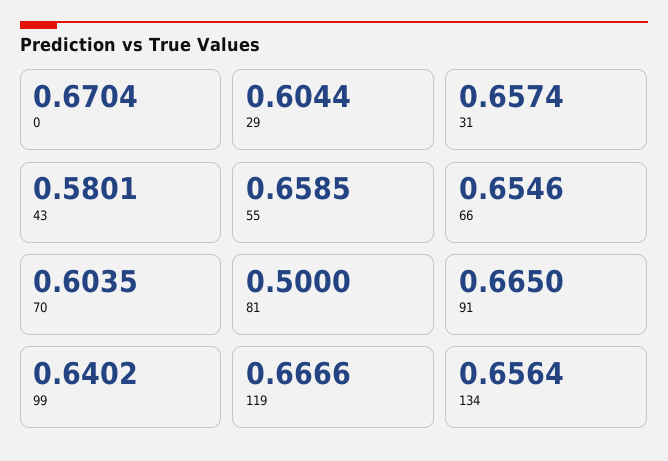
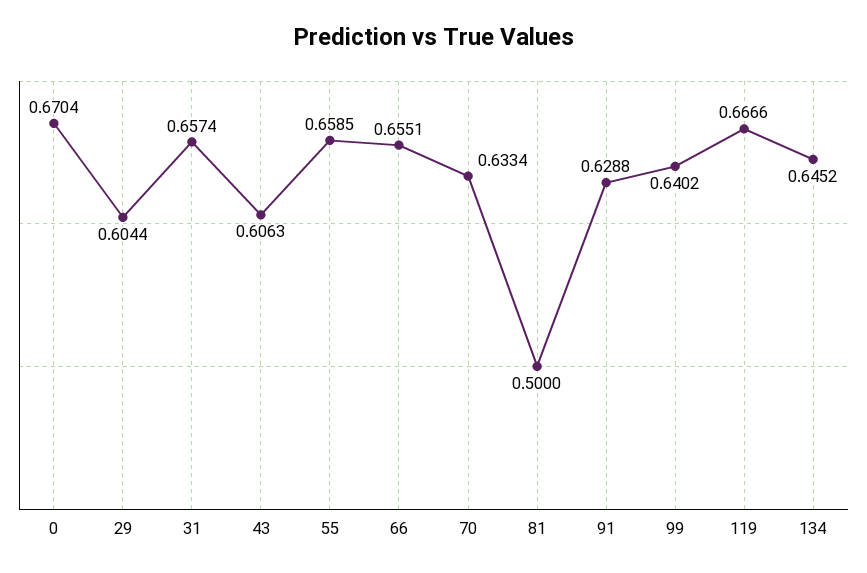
43: 0.5801 -> 0.6063
66: 0.6546 -> 0.6551
70: 0.6035 -> 0.6334
91: 0.665 -> 0.6288
134: 0.6564 -> 0.6452

